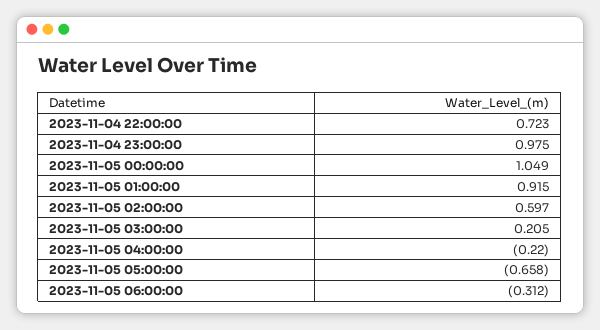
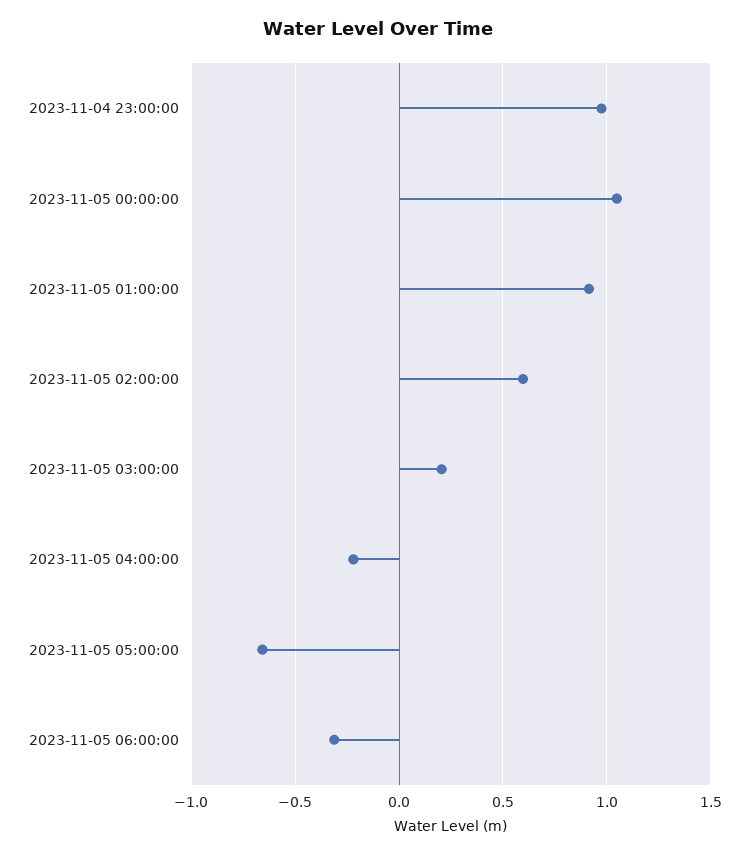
2023-11-04 22:00:00: 0.723 -> none

